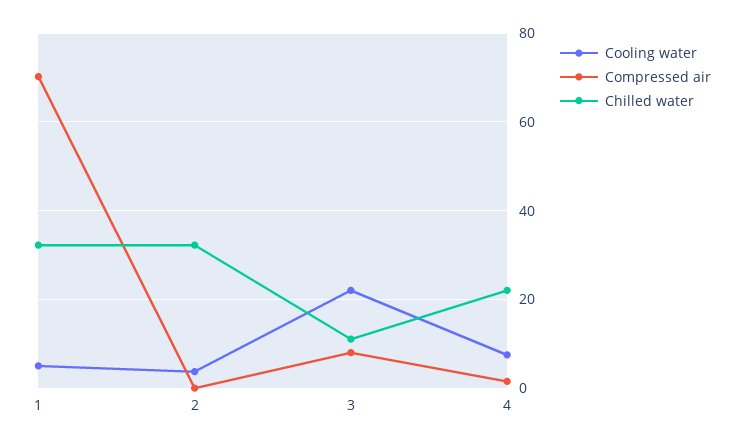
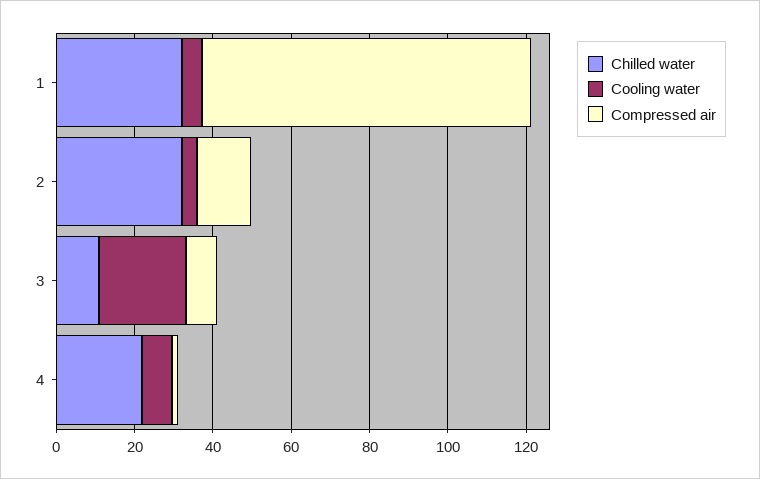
Compressed air, 1: 70 -> 85
Compressed air, 2: 0 -> 15

